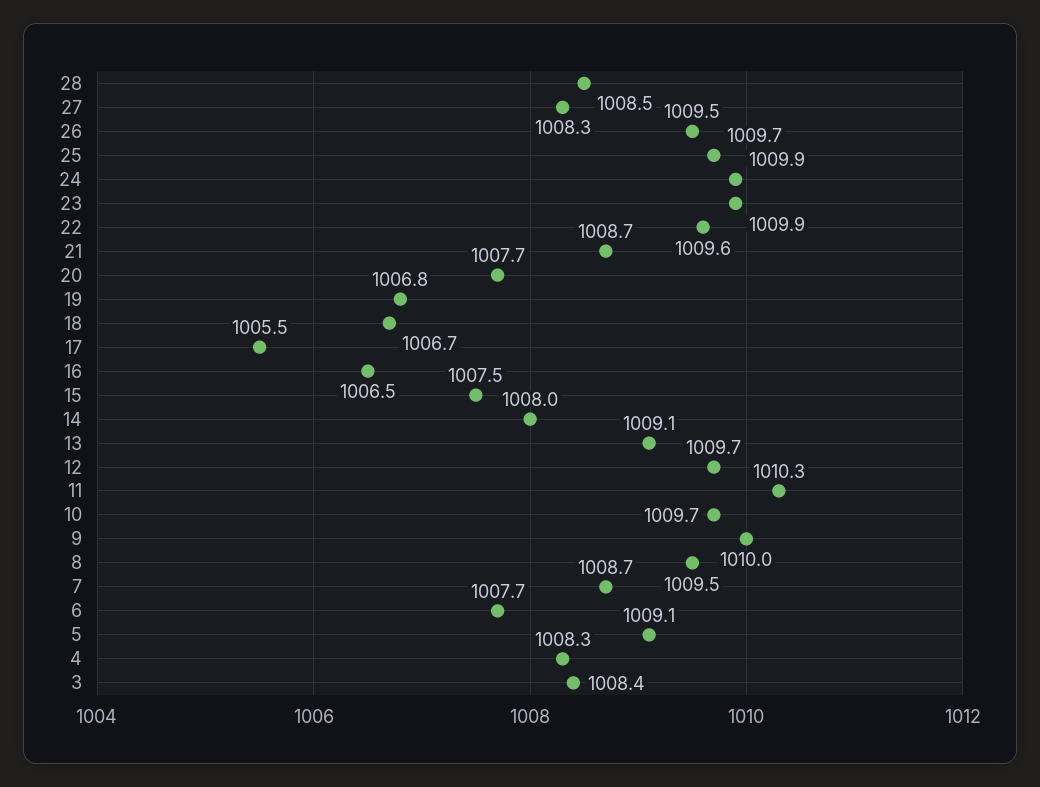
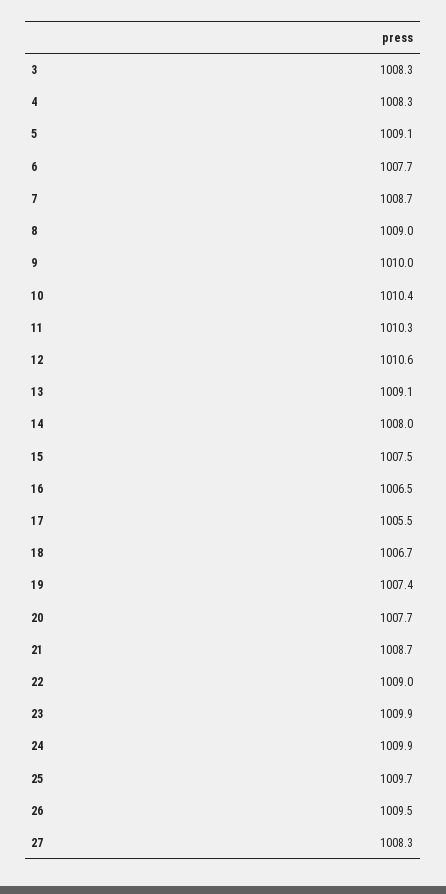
28: 1008.5 -> none
22: 1009.6 -> 1009
19: 1006.8 -> 1007.4
12: 1009.7 -> 1010.6
10: 1009.7 -> 1010.4
8: 1009.5 -> 1009
3: 1008.4 -> 1008.3

